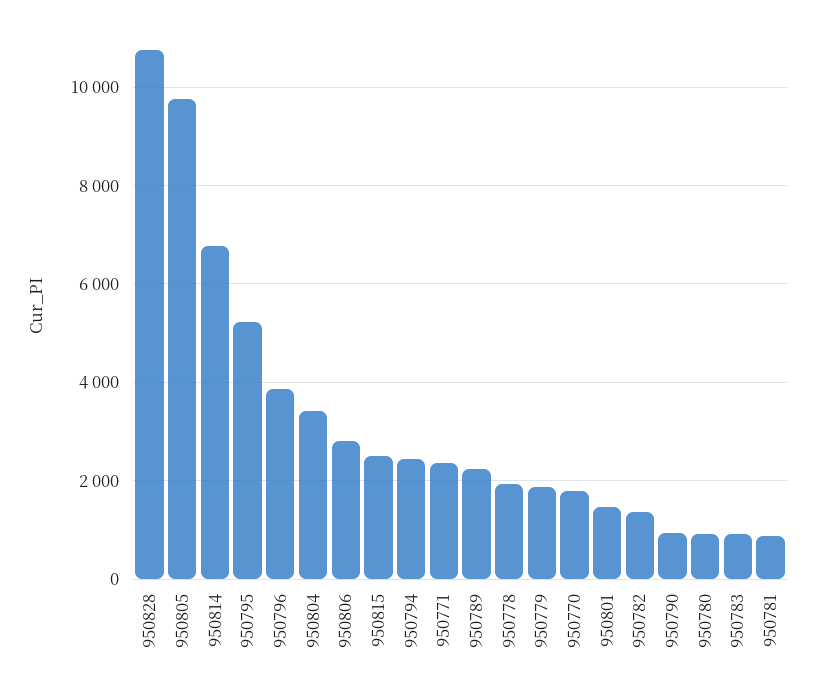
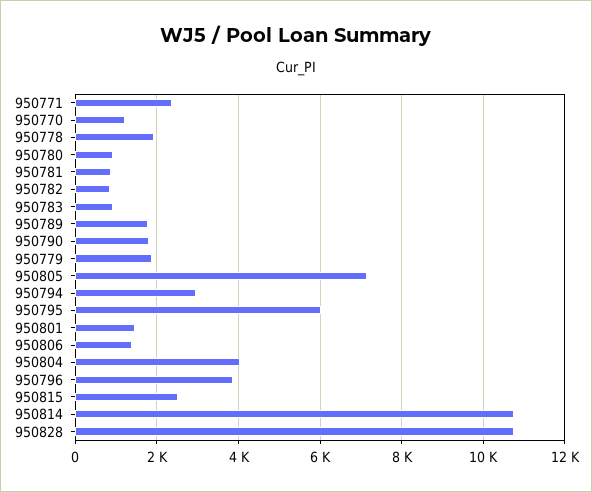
950805: 9800 -> 7200
950814: 6800 -> 10800
950795: 5200 -> 6000
950804: 3400 -> 4000
950806: 2800 -> 1400
950794: 2400 -> 3000
950789: 2200 -> 1800
950770: 1800 -> 1200
950782: 1400 -> 800
950790: 1000 -> 1800

